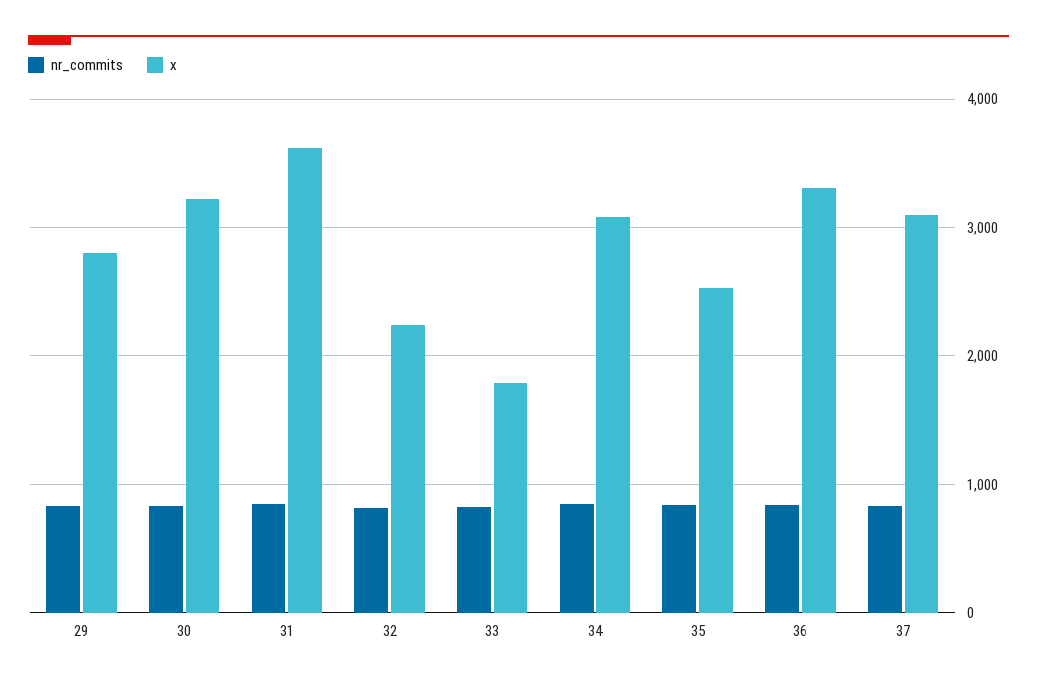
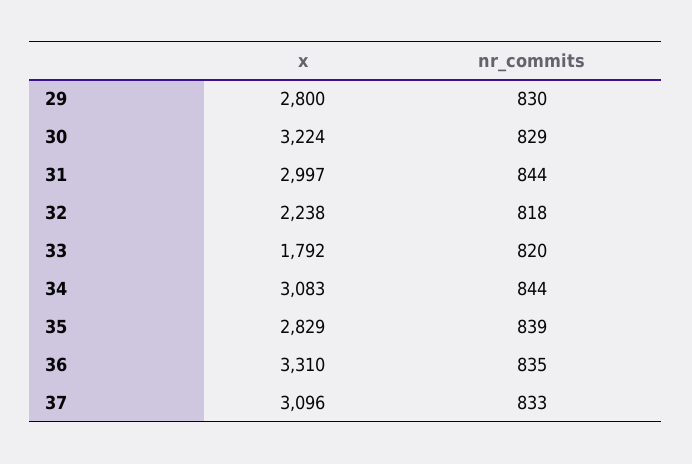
x, 31: 3600 -> 2997
x, 35: 2500 -> 2829

